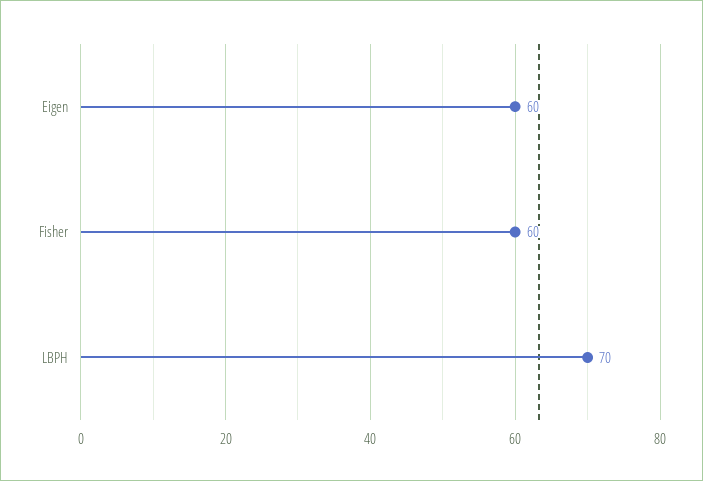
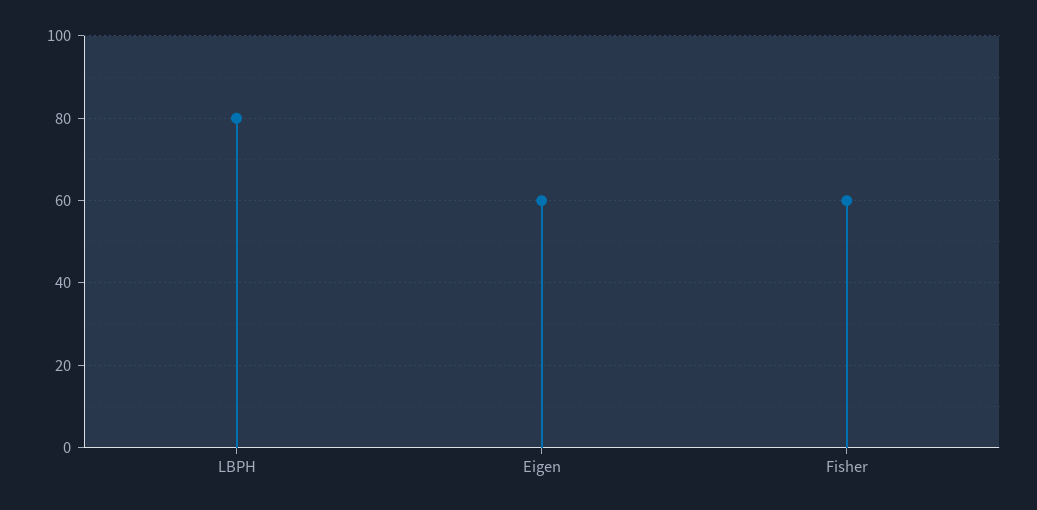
LBPH: 70 -> 80

